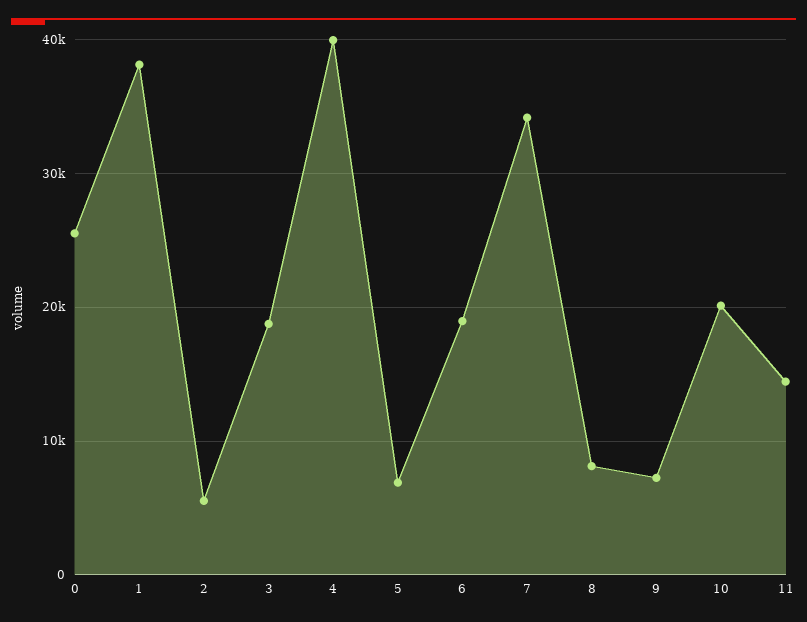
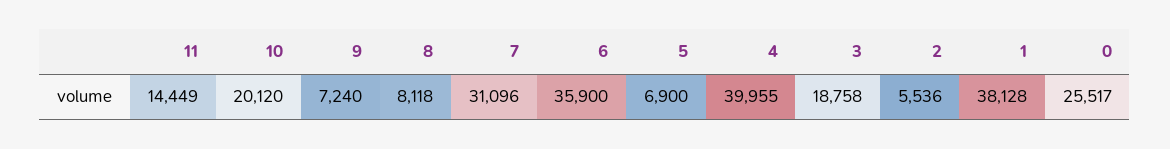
6: 19000 -> 35900
7: 34000 -> 31096

